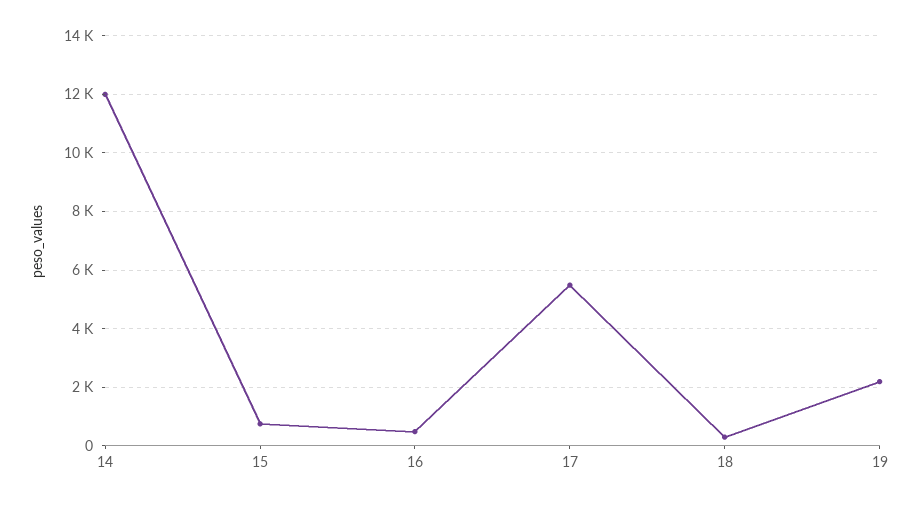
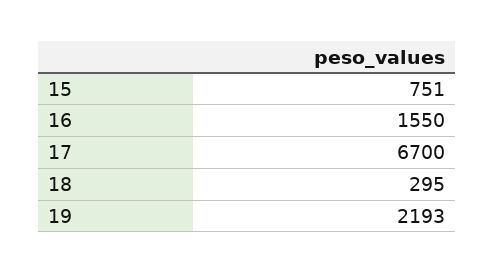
14: 12000 -> none
16: 500 -> 1550
17: 5500 -> 6700

